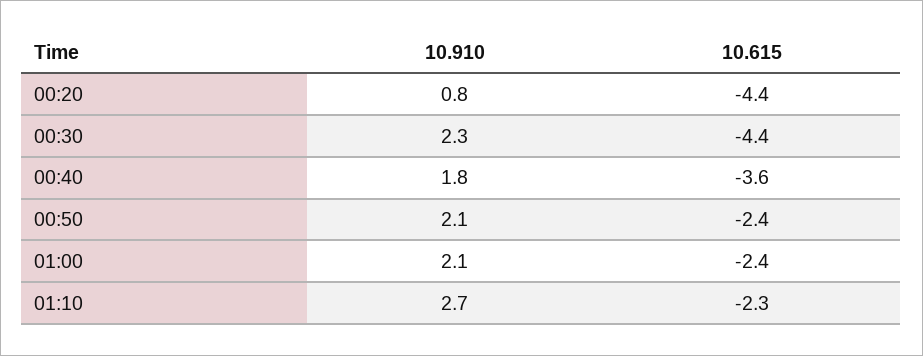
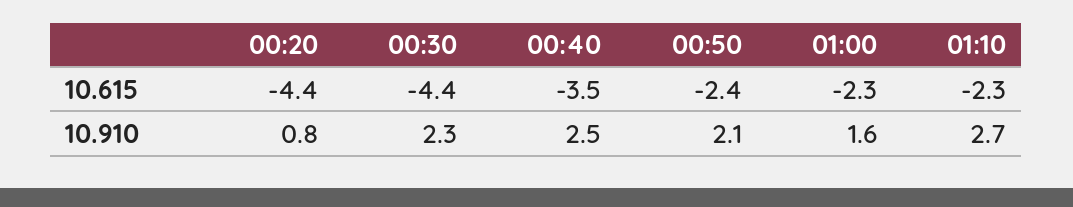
10.910, 00:40: 1.8 -> 2.5
10.615, 00:40: -3.6 -> -3.5
10.910, 01:00: 2.1 -> 1.6
10.615, 01:00: -2.4 -> -2.3

